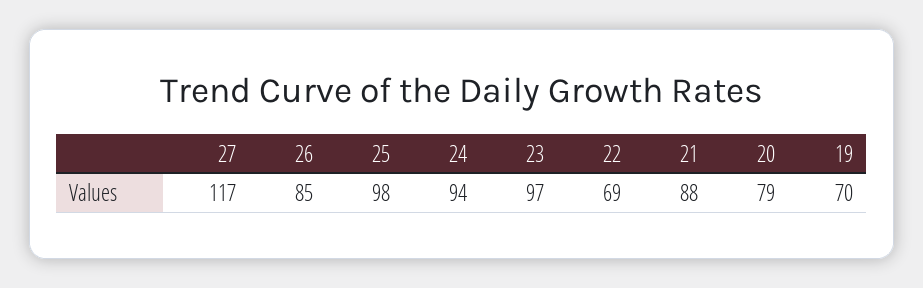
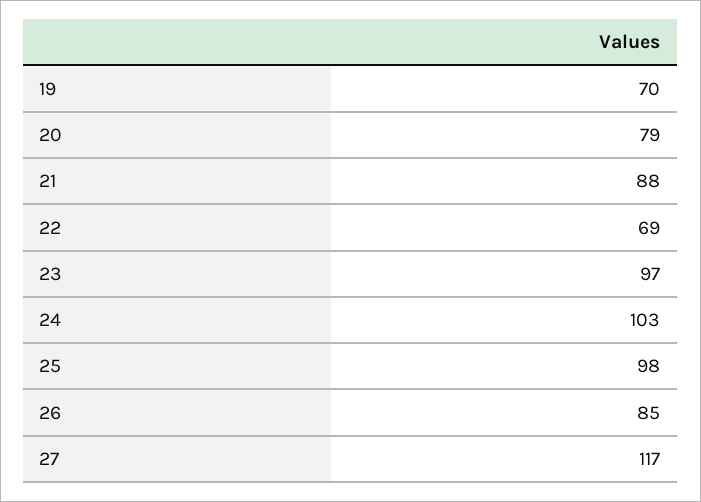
24: 94 -> 103

